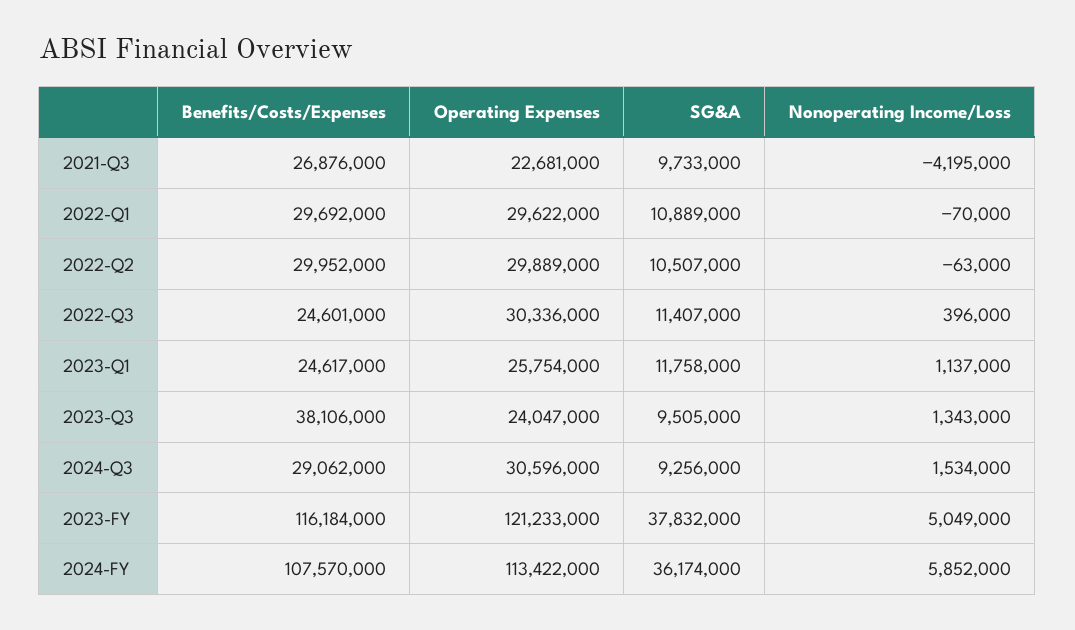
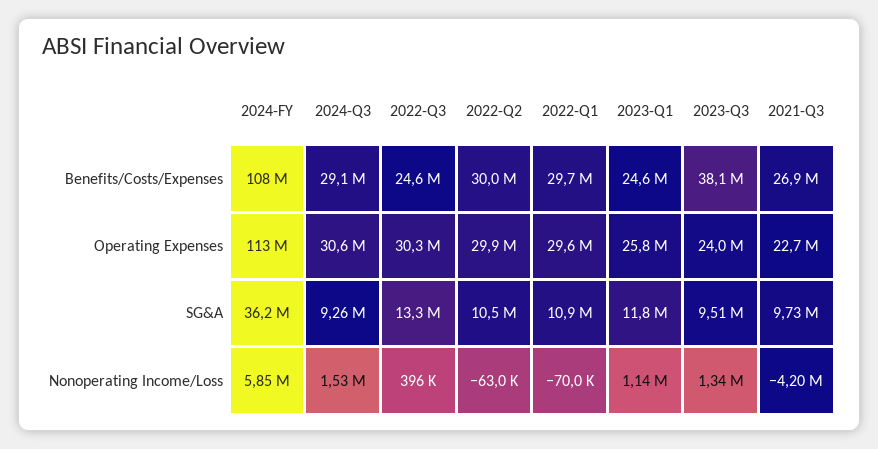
SG&A, 2022-Q3: 11407000 -> 13300000
Benefits/Costs/Expenses, 2023-FY: 116184000 -> none
Operating Expenses, 2023-FY: 121233000 -> none
SG&A, 2023-FY: 37832000 -> none
Nonoperating Income/Loss, 2023-FY: 5049000 -> none

